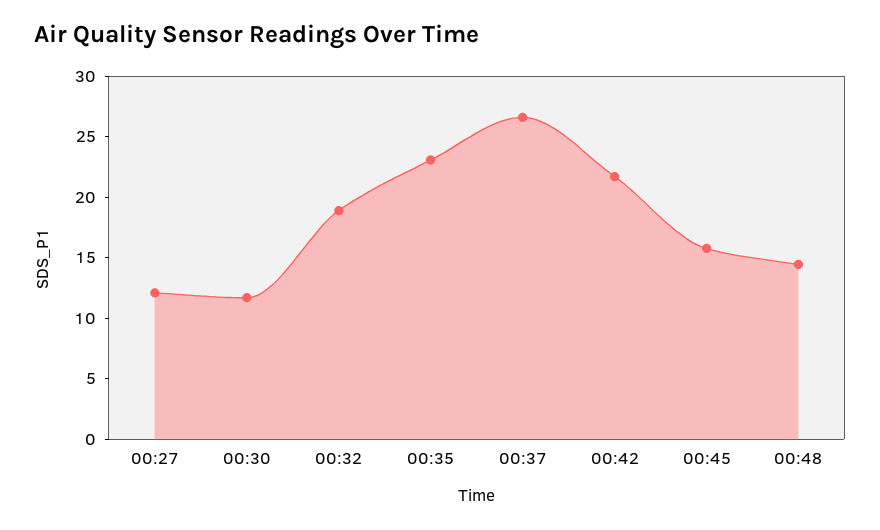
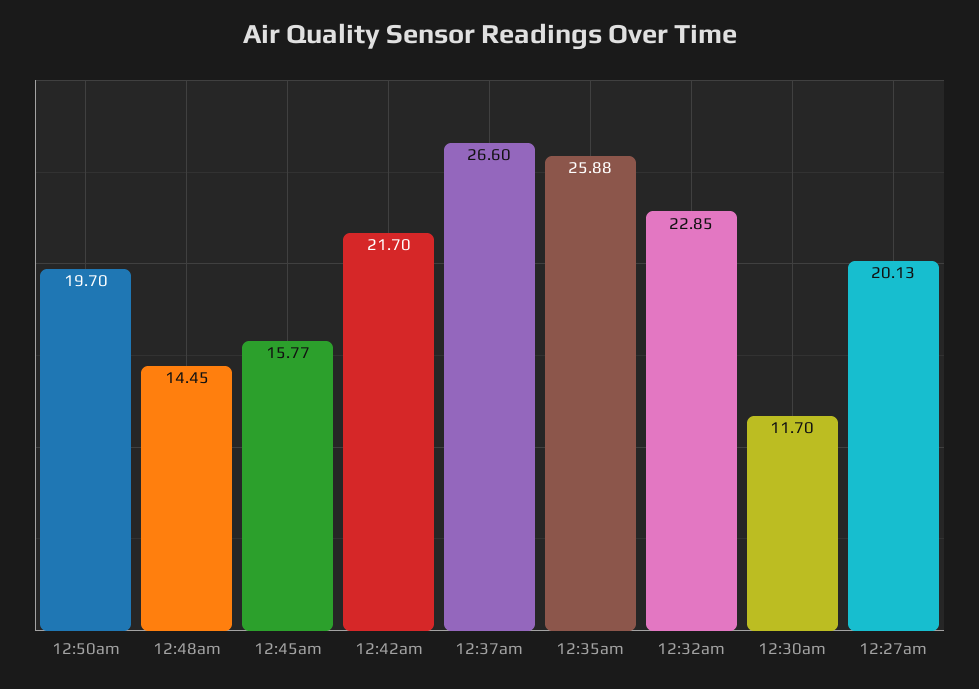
00:27: 12 -> 20.13
00:32: 19 -> 22.85
00:35: 23 -> 25.88
12:50am: none -> 19.7

